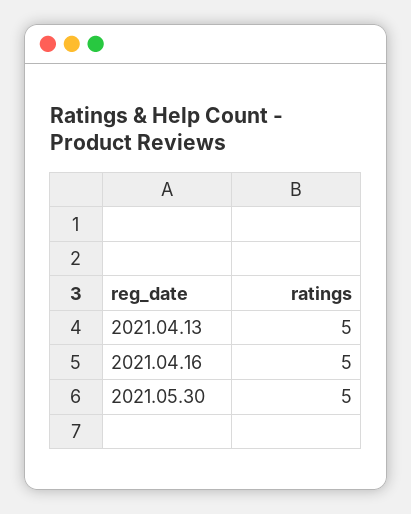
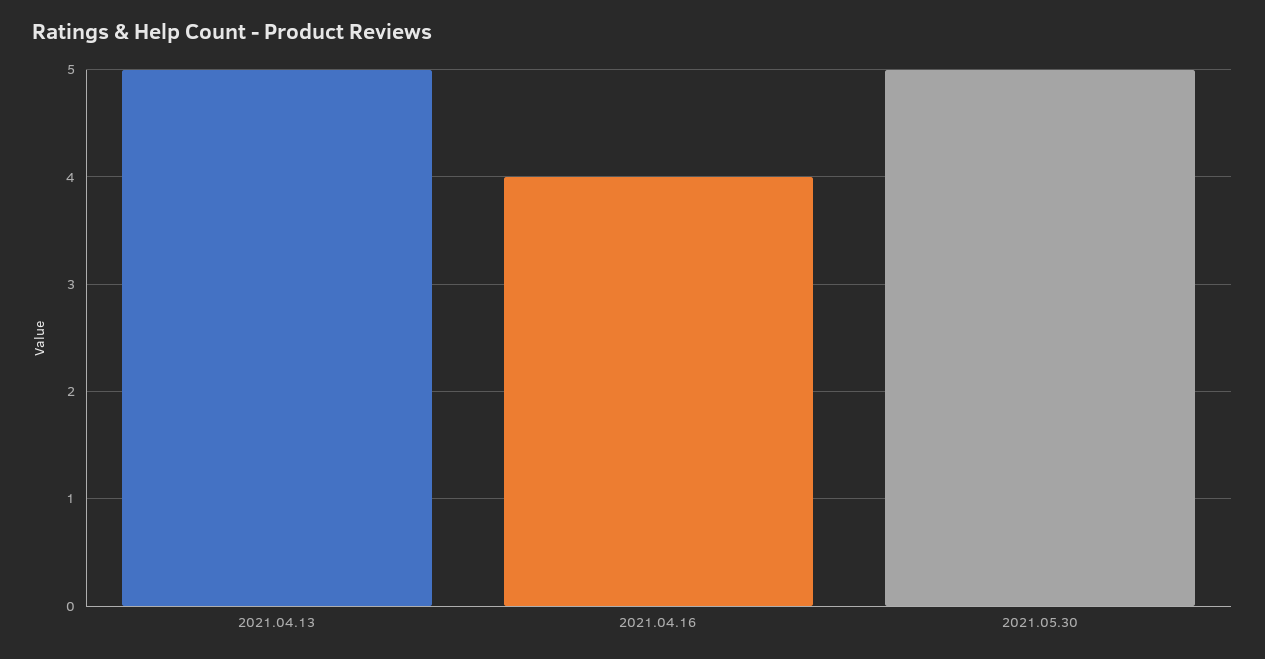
2021.04.16: 5 -> 4

